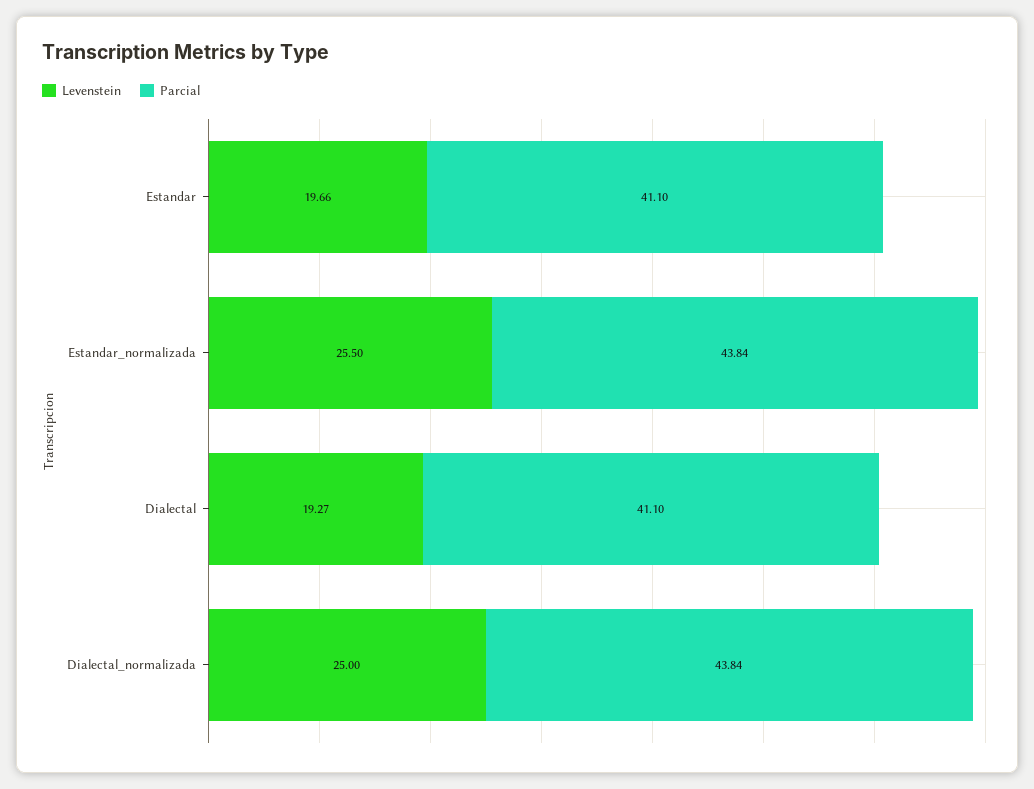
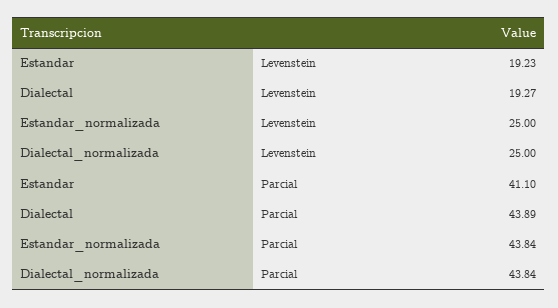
Levenstein, Estandar: 19.66 -> 19.23
Levenstein, Estandar_normalizada: 25.5 -> 25
Parcial, Dialectal: 41.1 -> 43.89

